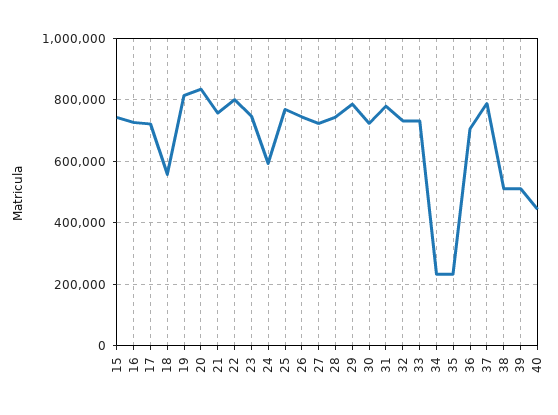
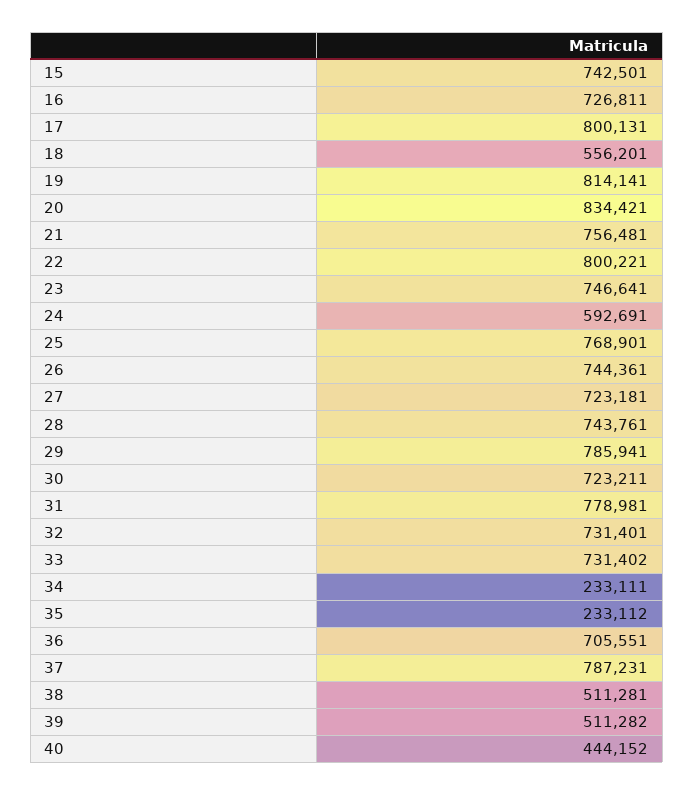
17: 720000 -> 800131

